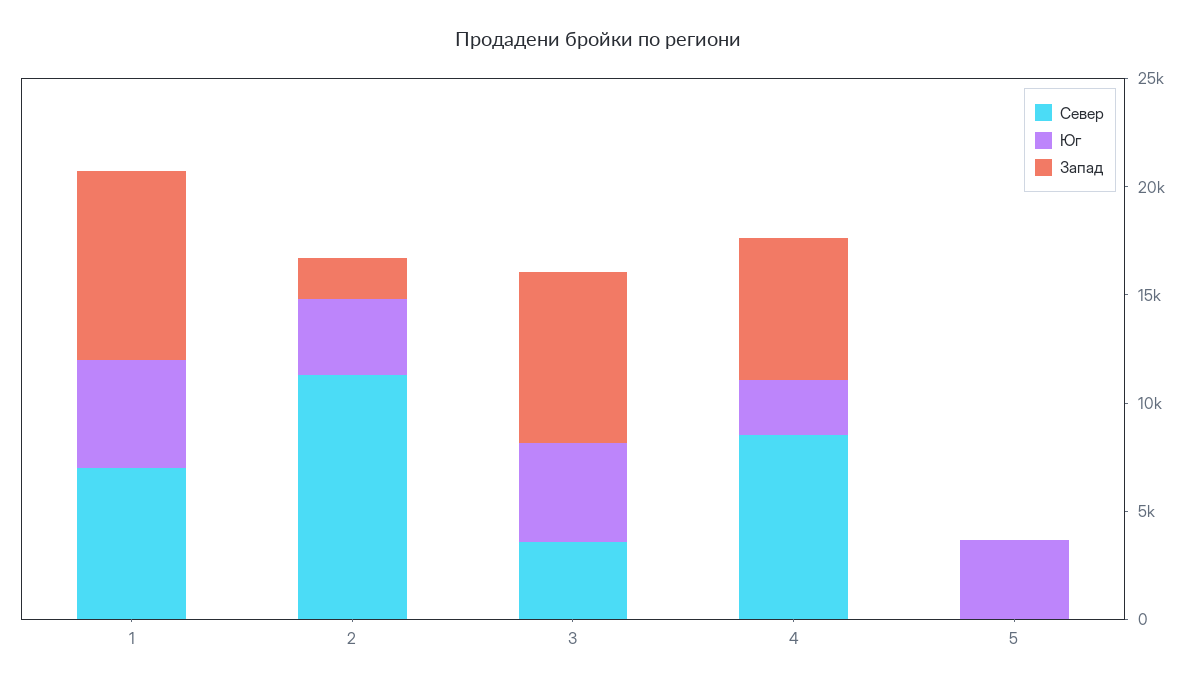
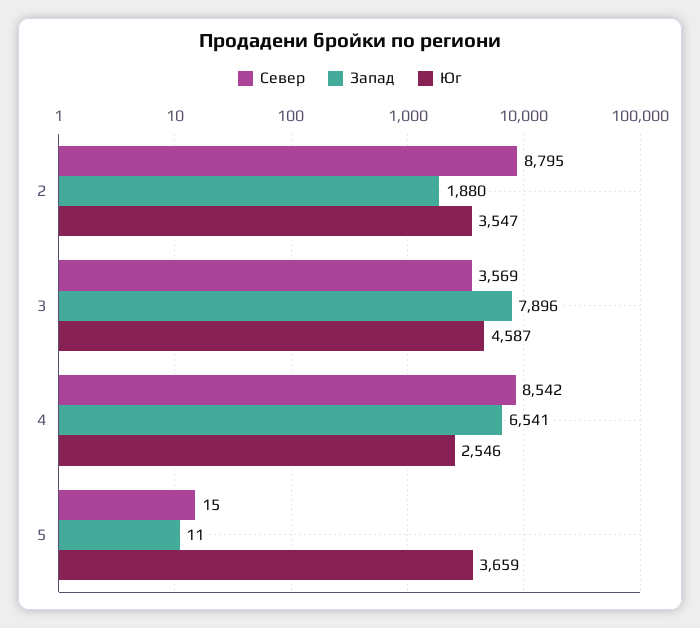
Север, 1: 7000 -> none
Юг, 1: 5000 -> none
Запад, 1: 9000 -> none
Север, 2: 11000 -> 8795

